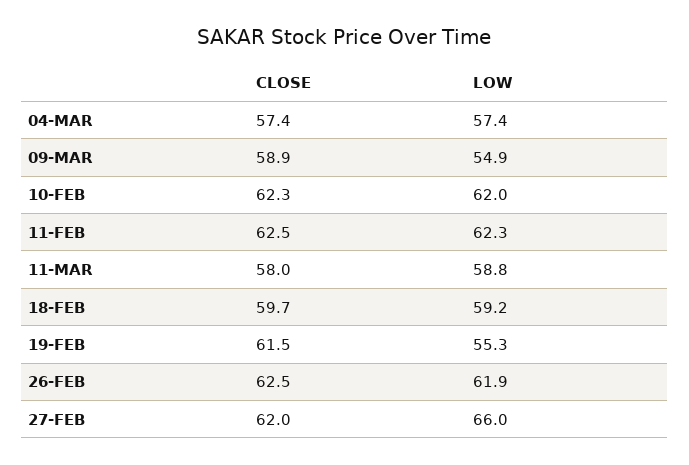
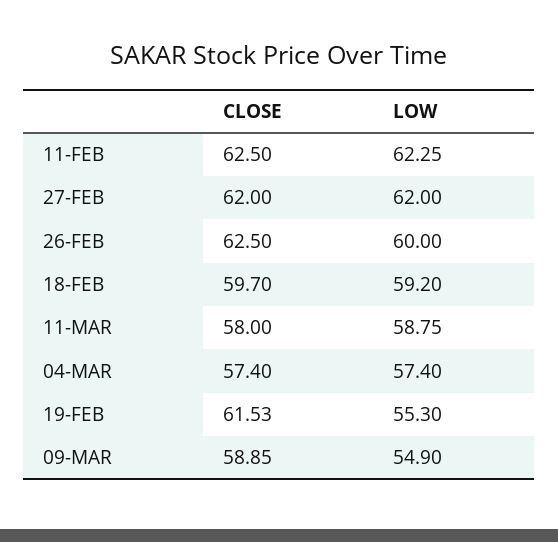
CLOSE, 10-FEB: 62.3 -> none
LOW, 10-FEB: 62 -> none
LOW, 26-FEB: 61.9 -> 60
LOW, 27-FEB: 66 -> 62

